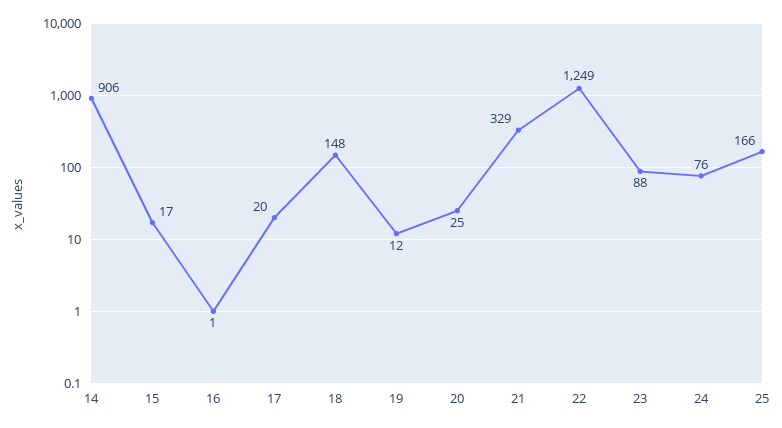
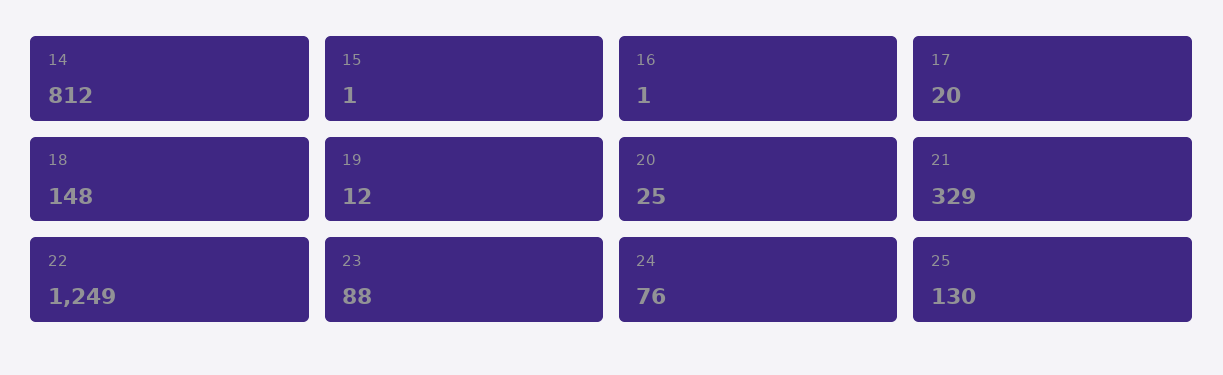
14: 906 -> 812
15: 17 -> 1
25: 166 -> 130

